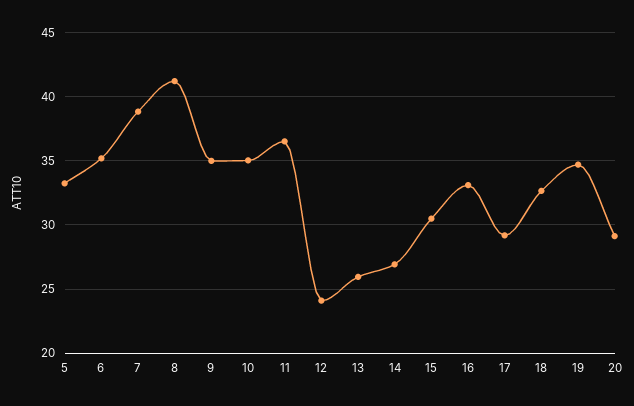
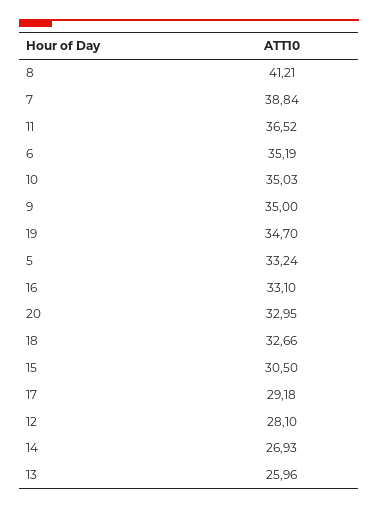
12: 24 -> 28.1
20: 29 -> 32.95

